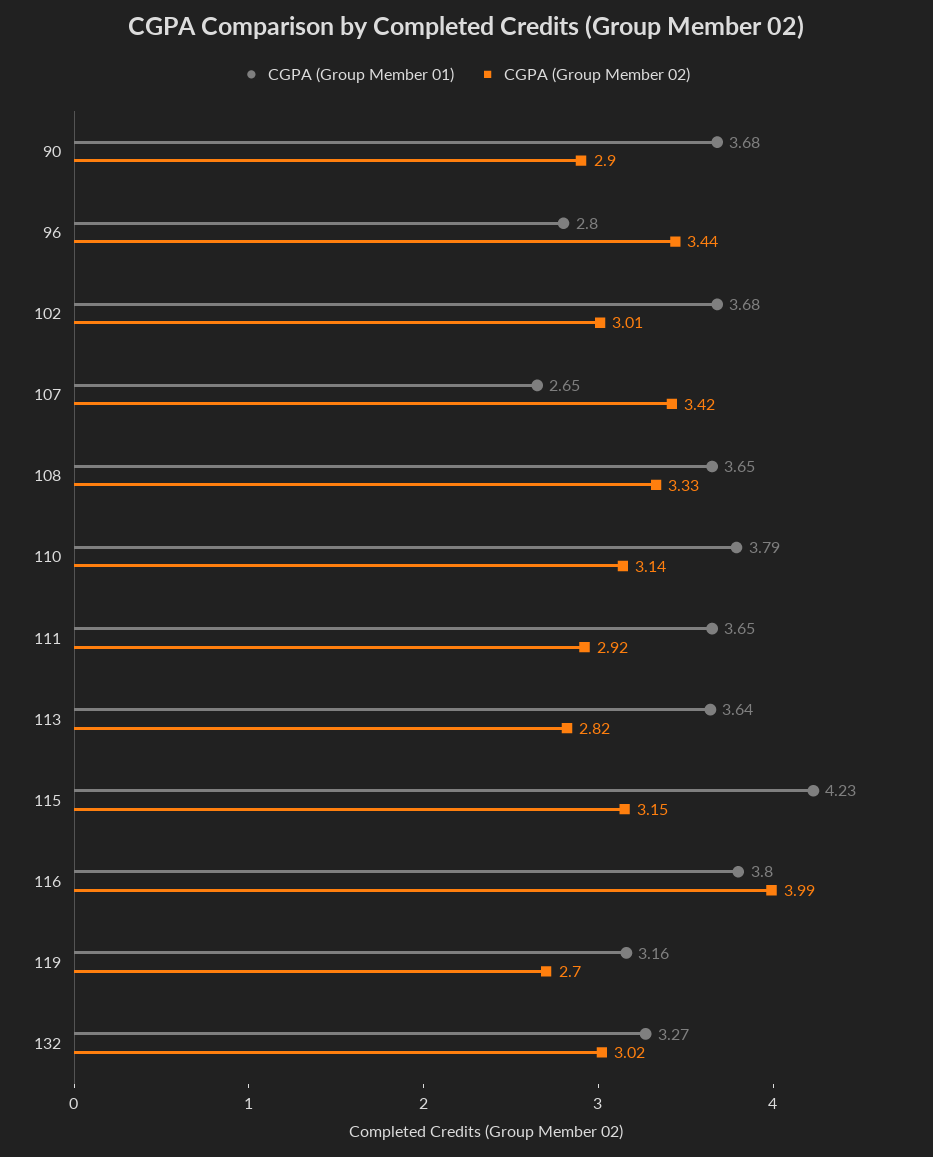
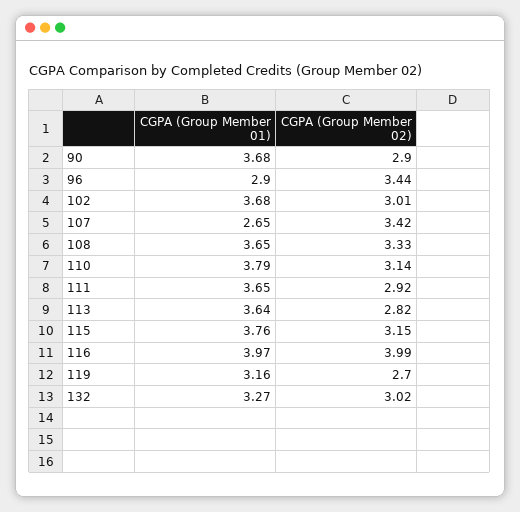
CGPA (Group Member 01), 96: 2.8 -> 2.9
CGPA (Group Member 01), 115: 4.23 -> 3.76
CGPA (Group Member 01), 116: 3.8 -> 3.97

